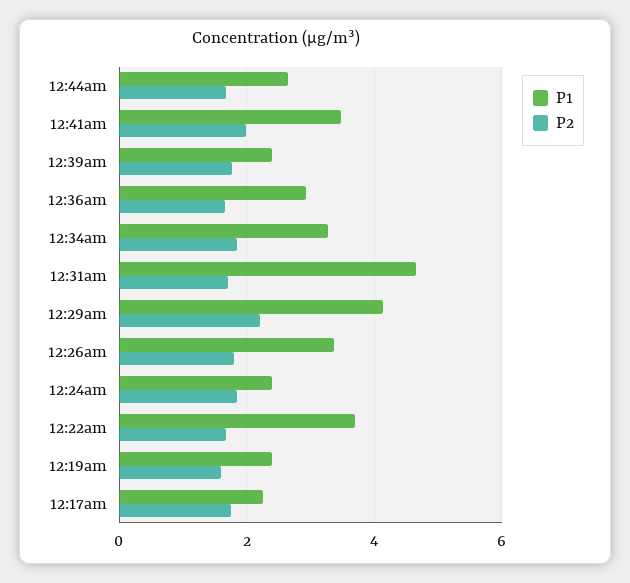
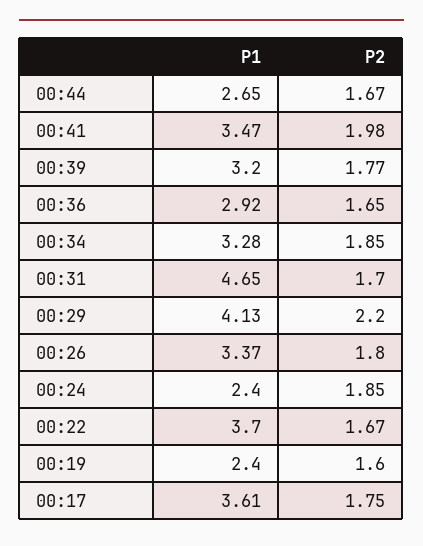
P1, 12:39am: 2.4 -> 3.2
P1, 12:17am: 2.2 -> 3.61

